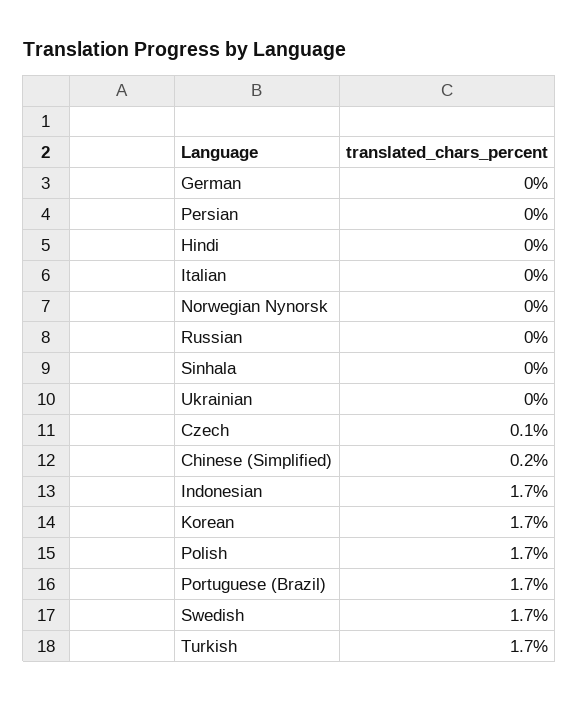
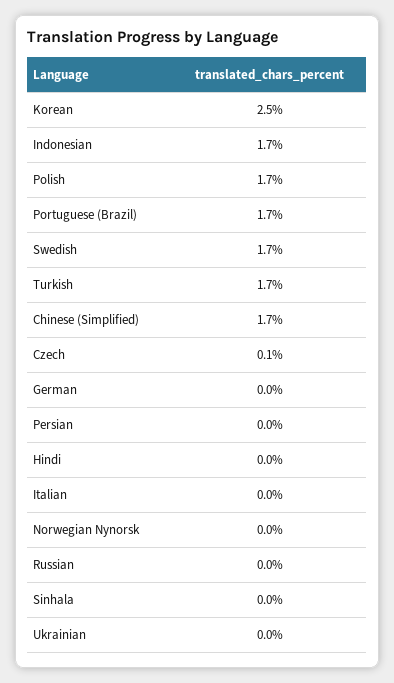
Chinese (Simplified): 0.2 -> 1.7
Korean: 1.7 -> 2.5

